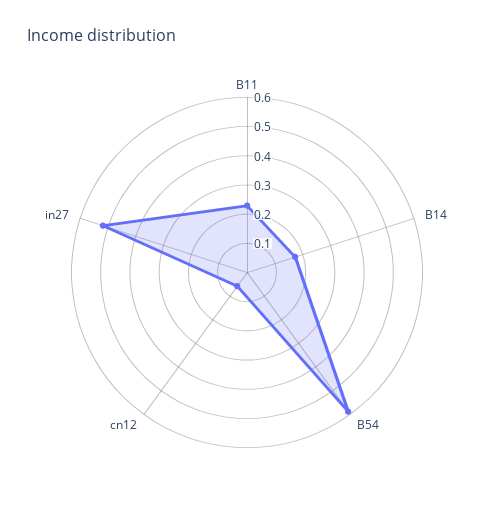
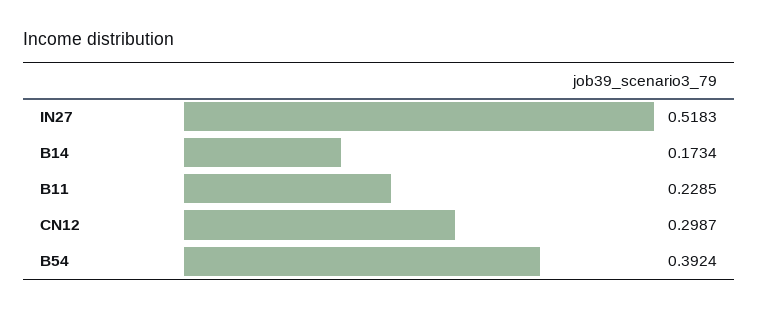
B54: 0.6 -> 0.3924
cn12: 0.05 -> 0.2987

